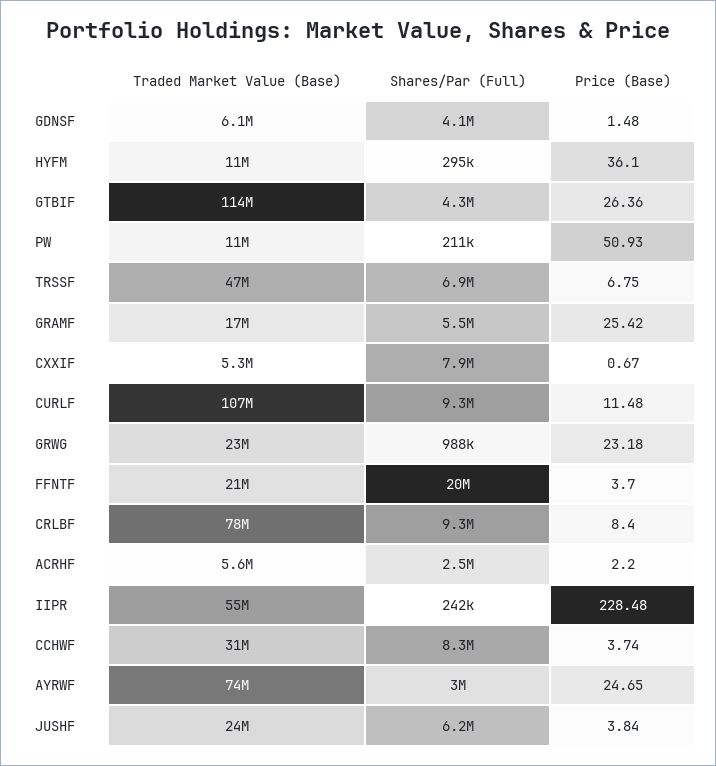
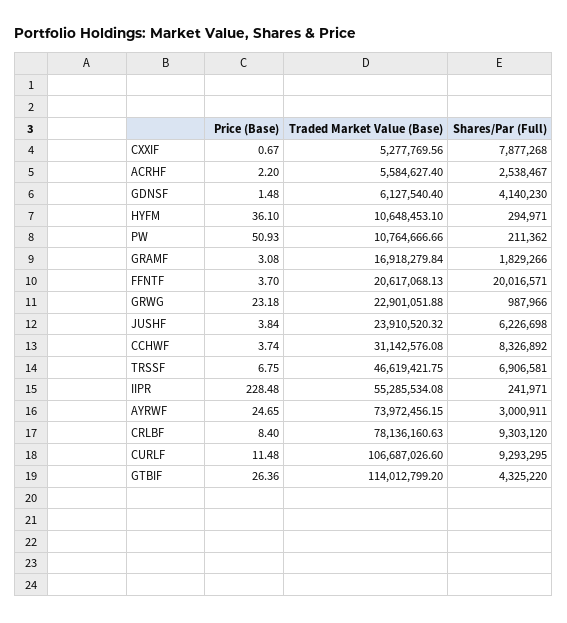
Shares/Par (Full), GRAMF: 5500000 -> 1829266
Price (Base), GRAMF: 25.42 -> 3.08

